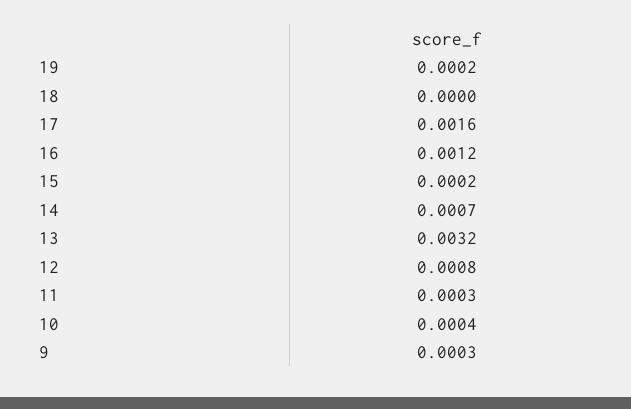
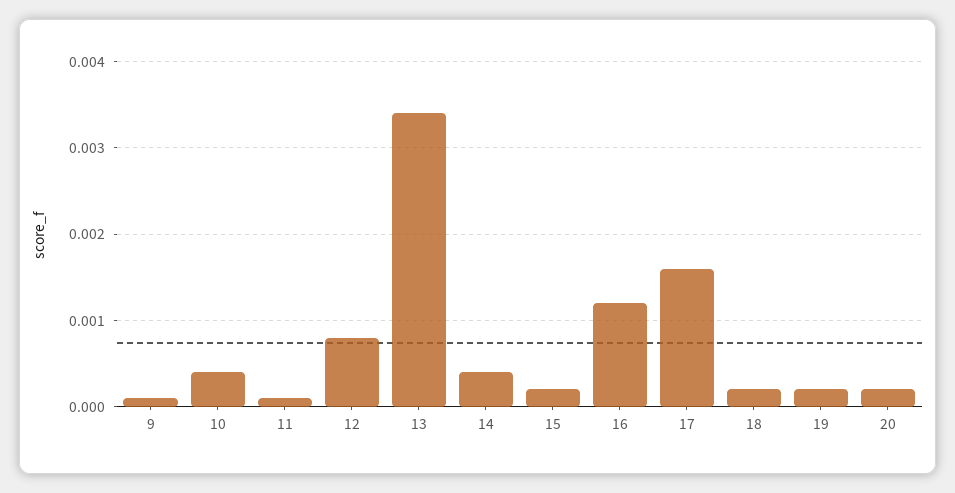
18: 0 -> 0.0002
14: 0.0007 -> 0.0004
13: 0.0032 -> 0.0034
11: 0.0003 -> 0.0001
9: 0.0003 -> 0.0001
20: none -> 0.0002

